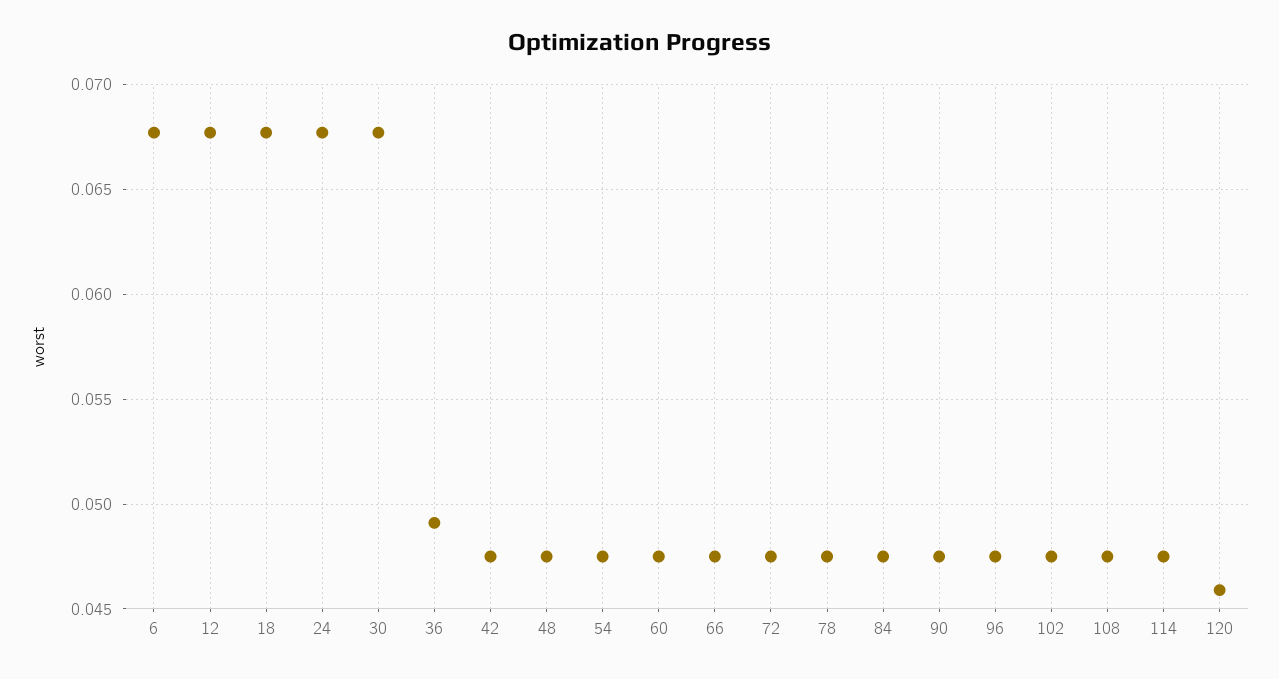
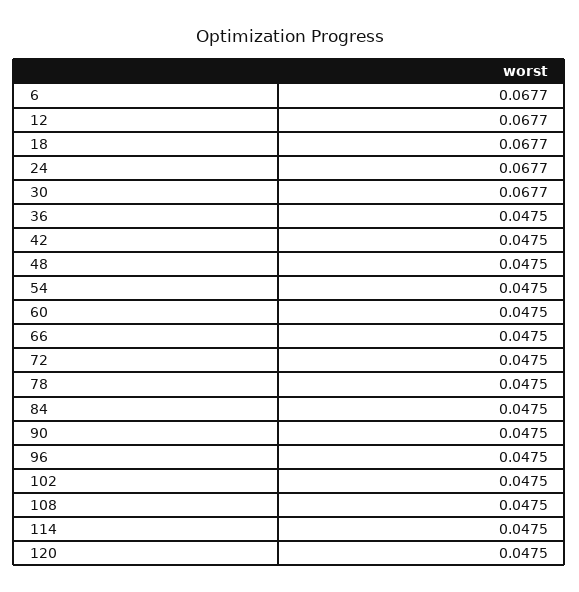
36: 0.049 -> 0.0475
120: 0.046 -> 0.0475

